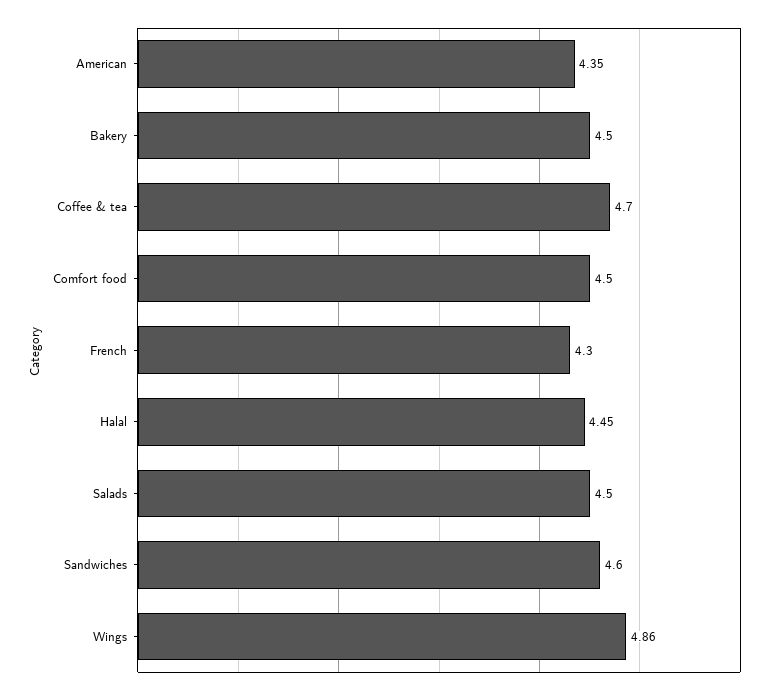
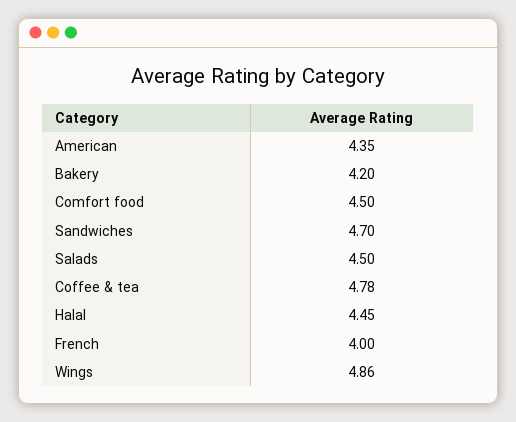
Bakery: 4.5 -> 4.2
Coffee & tea: 4.7 -> 4.78
French: 4.3 -> 4
Sandwiches: 4.6 -> 4.7

